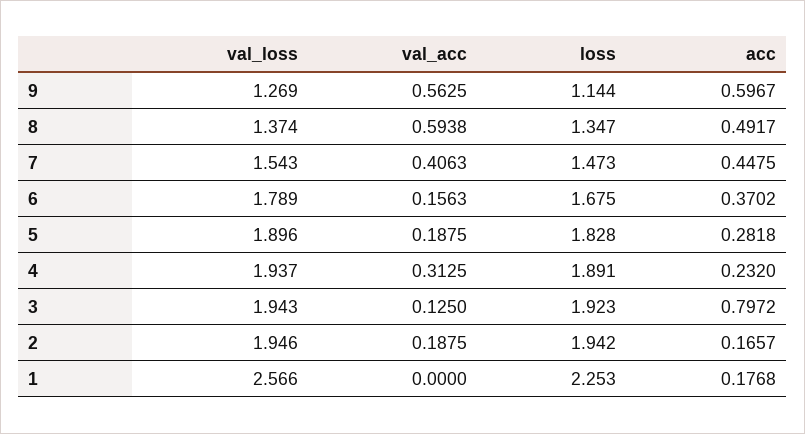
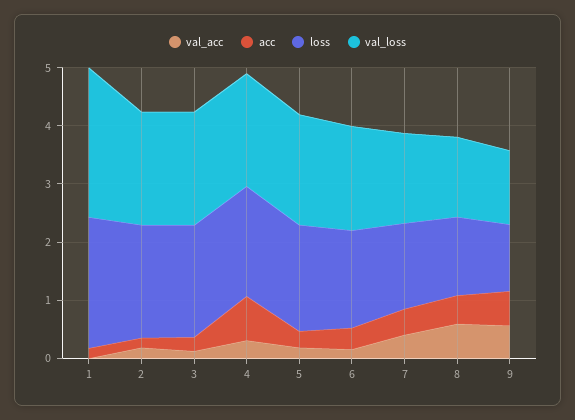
acc, 4: 0.232 -> 0.8
acc, 3: 0.7972 -> 0.2

